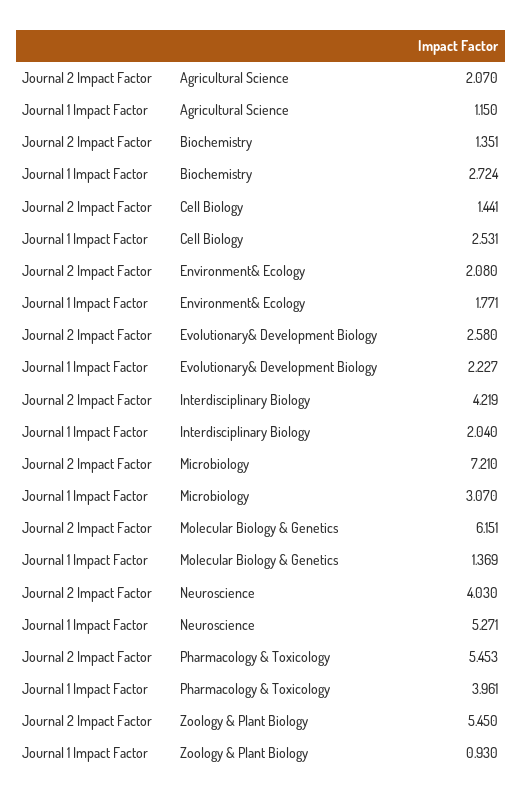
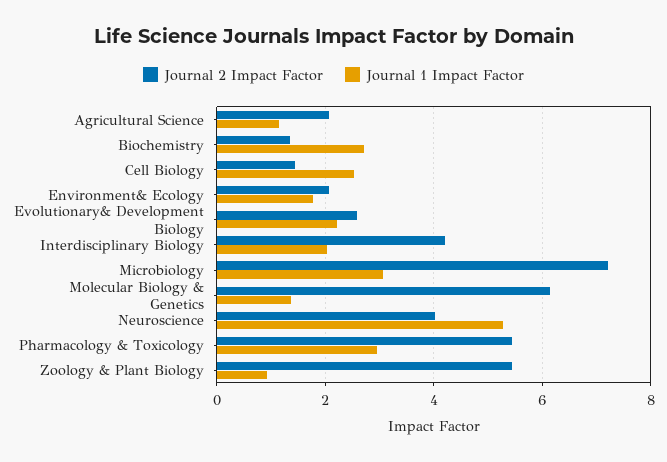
Journal 1 Impact Factor, Pharmacology & Toxicology: 3.961 -> 3

